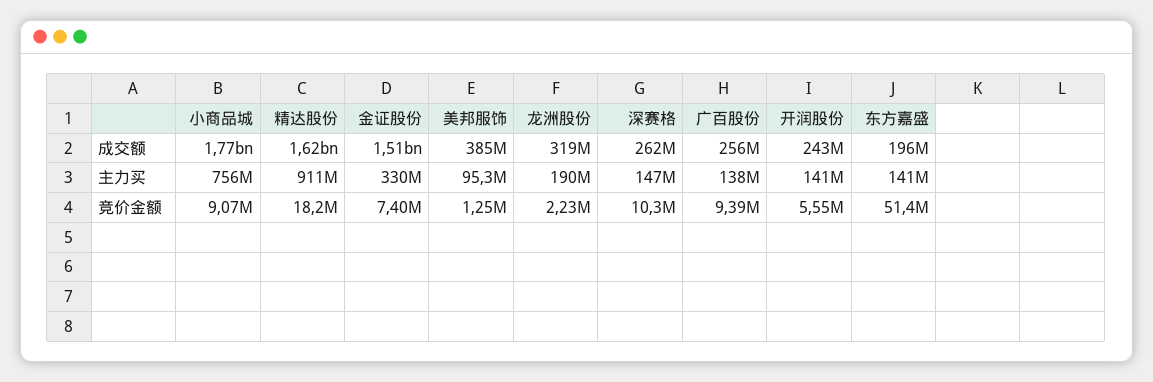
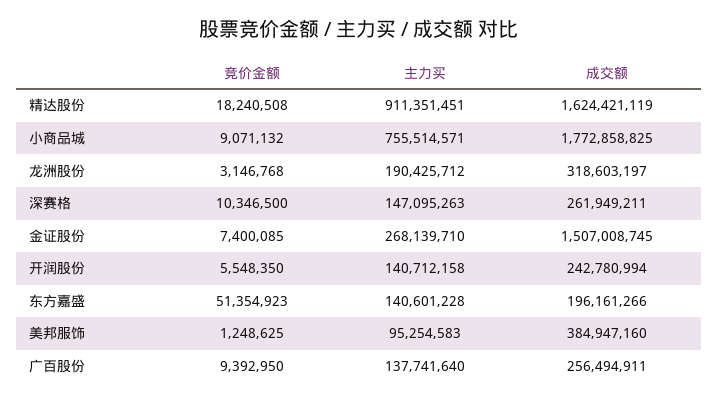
金证股份, 主力买: 330000000 -> 268139710
龙洲股份, 竞价金额: 2230000 -> 3146768

